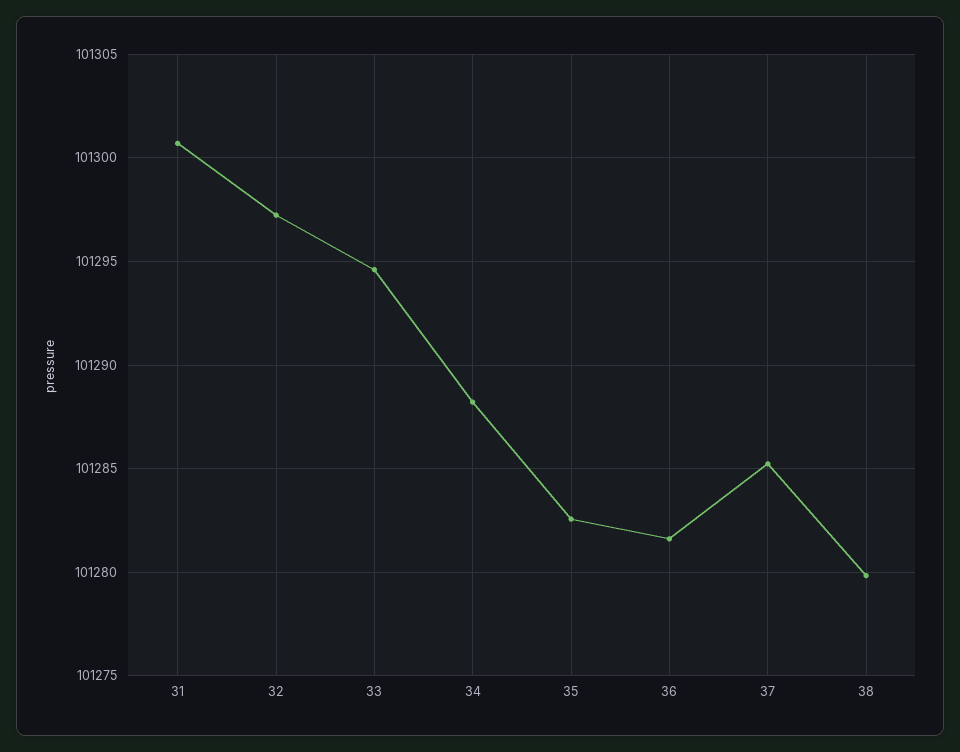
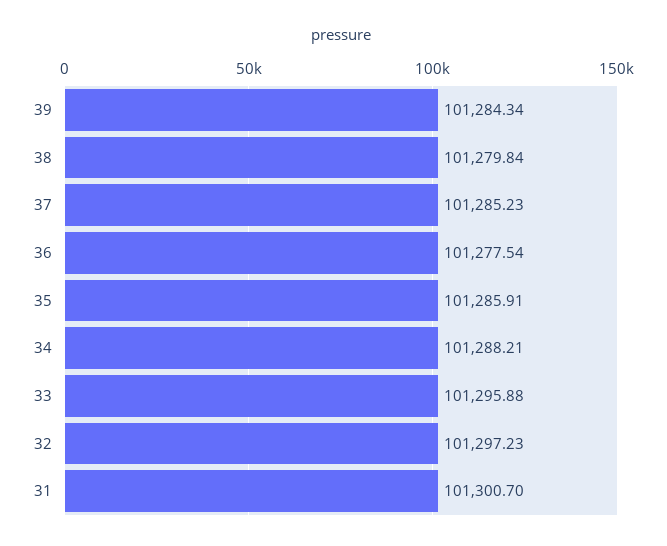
33: 101294.5 -> 101295.88
35: 101282.5 -> 101285.91
36: 101281.5 -> 101277.54
39: none -> 101284.34

